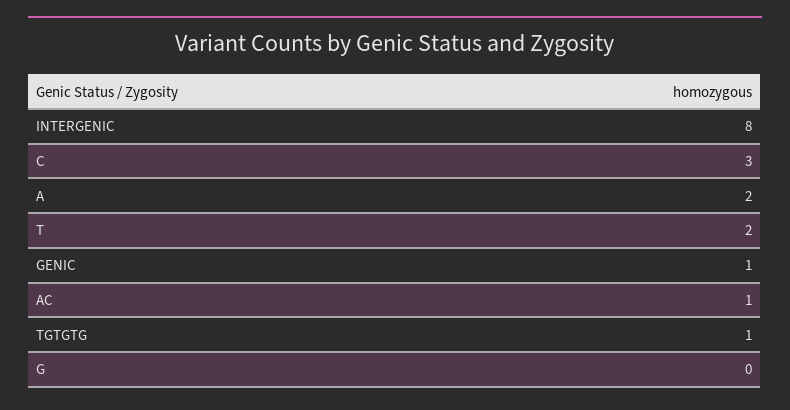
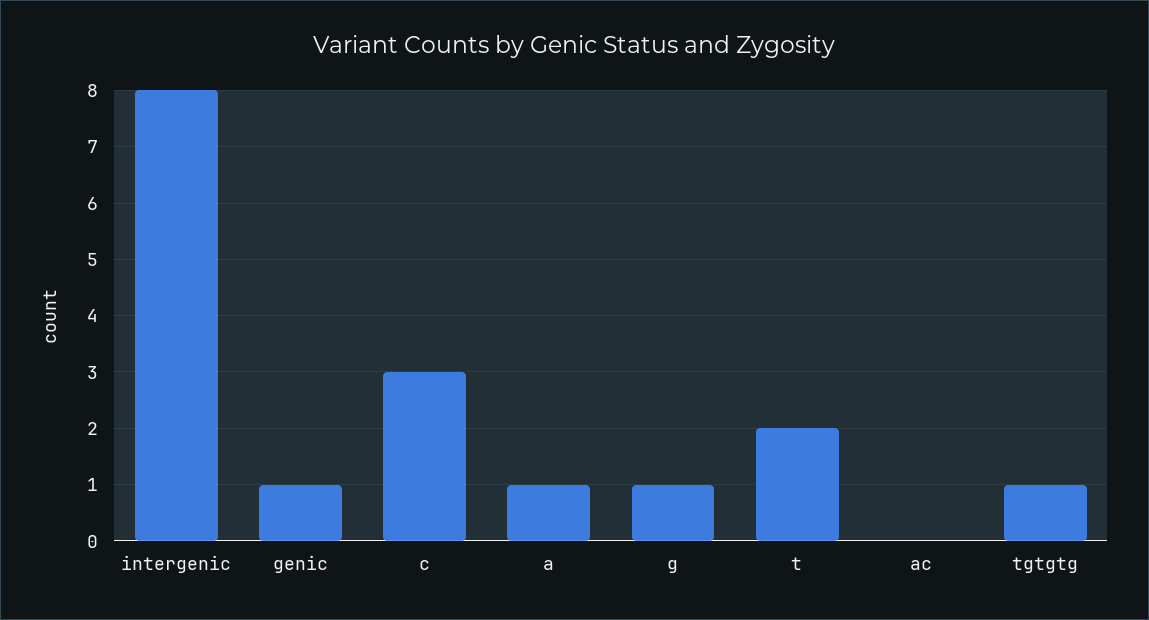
A: 2 -> 1
AC: 1 -> 0
G: 0 -> 1

